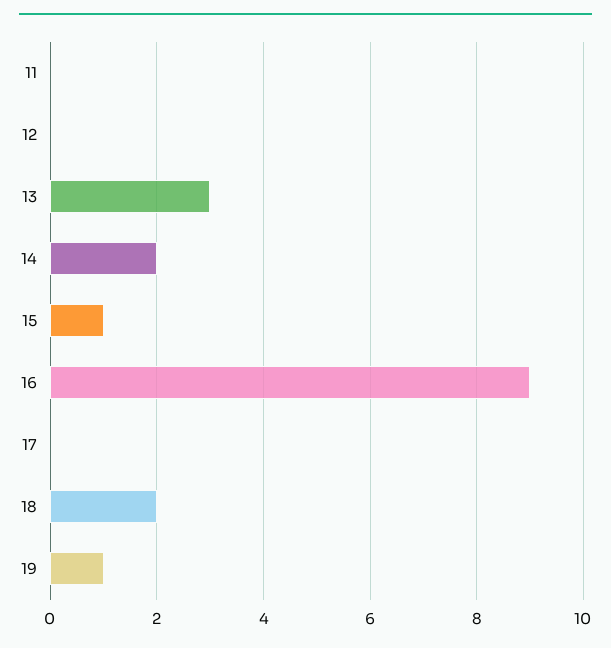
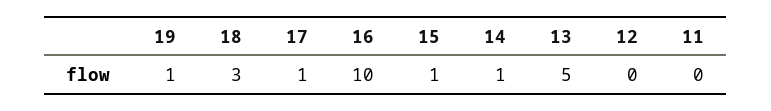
13: 3 -> 5
14: 2 -> 1
16: 9 -> 10
17: 0 -> 1
18: 2 -> 3

